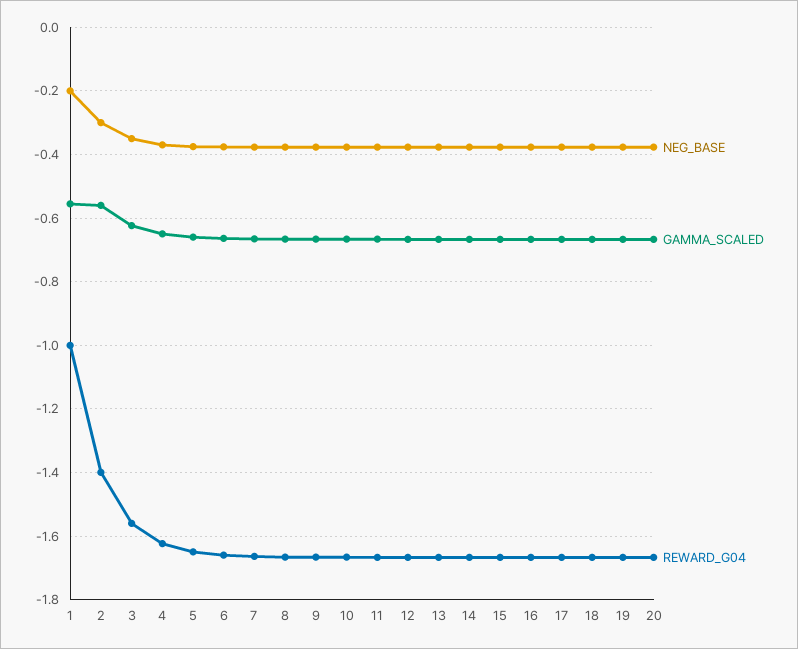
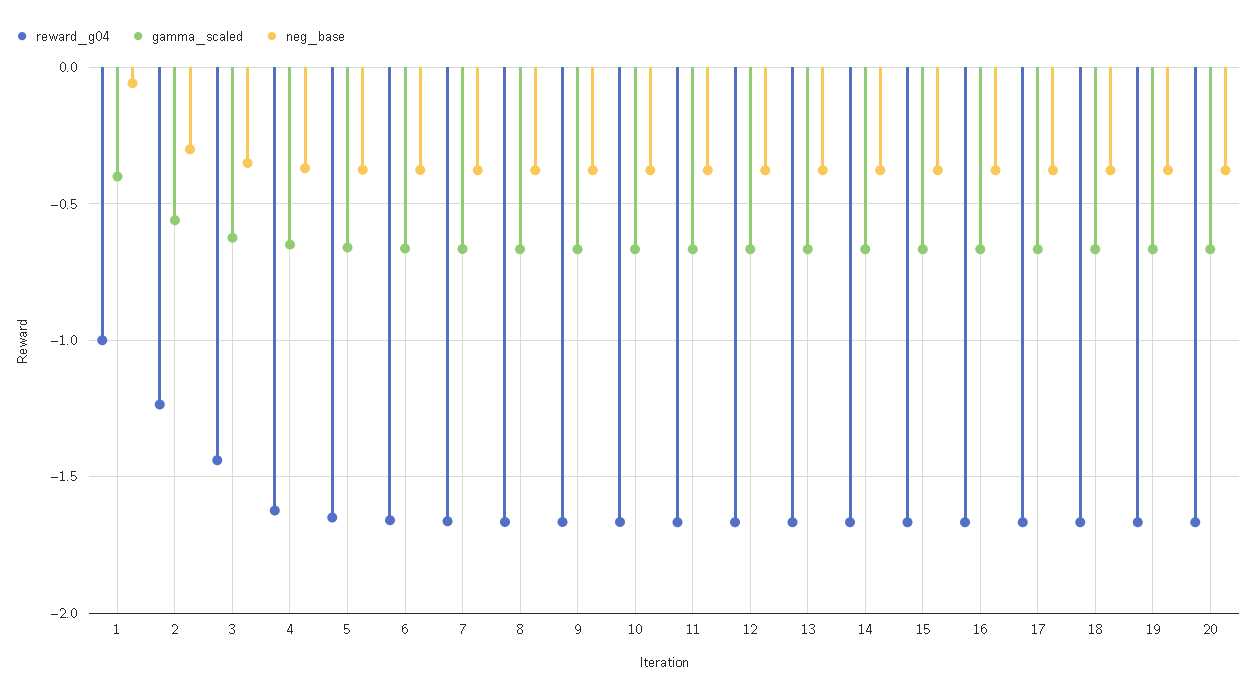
NEG_BASE, 1: -0.2 -> -0.05
GAMMA_SCALED, 1: -0.56 -> -0.4
REWARD_G04, 2: -1.4 -> -1.25
REWARD_G04, 3: -1.56 -> -1.45

